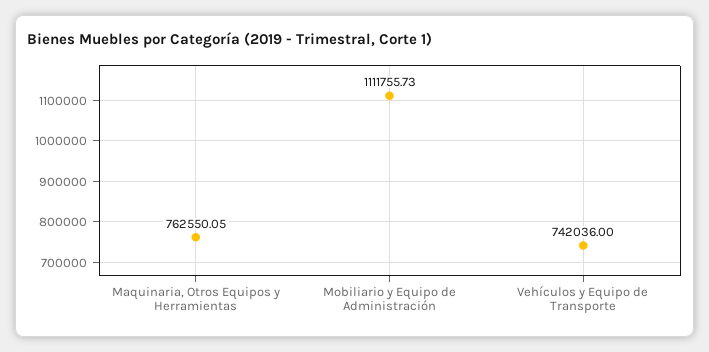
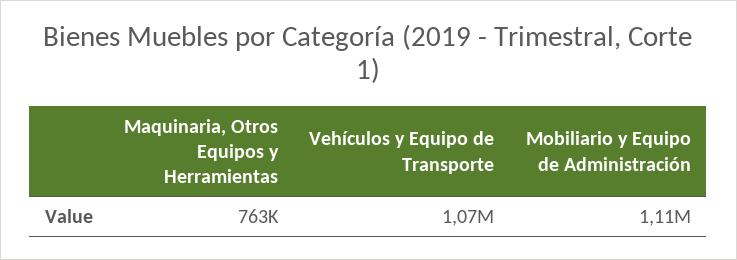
Vehículos y Equipo de Transporte: 742036 -> 1070000

